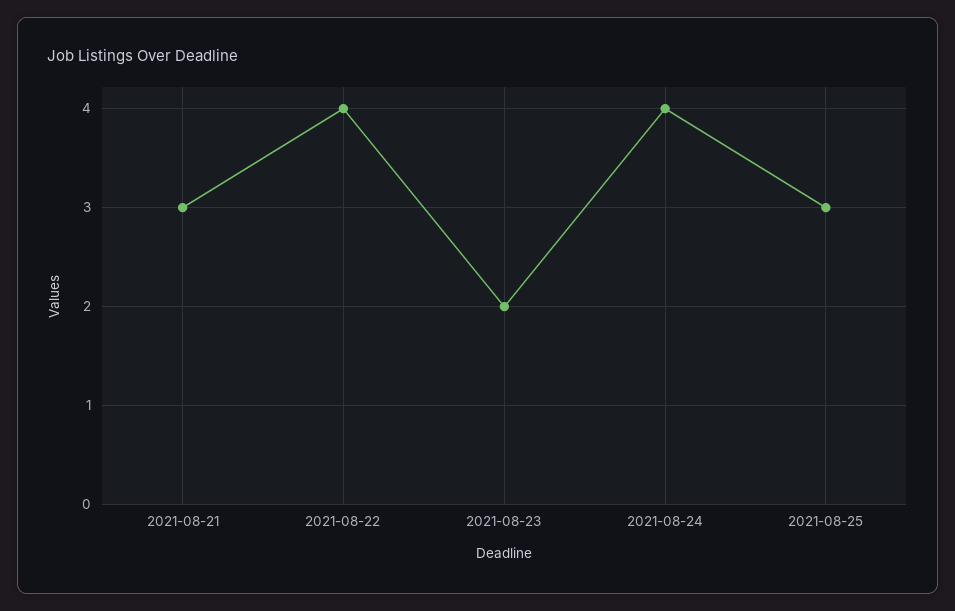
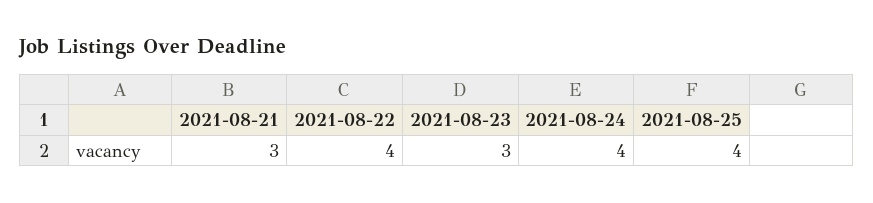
2021-08-23: 2 -> 3
2021-08-25: 3 -> 4

